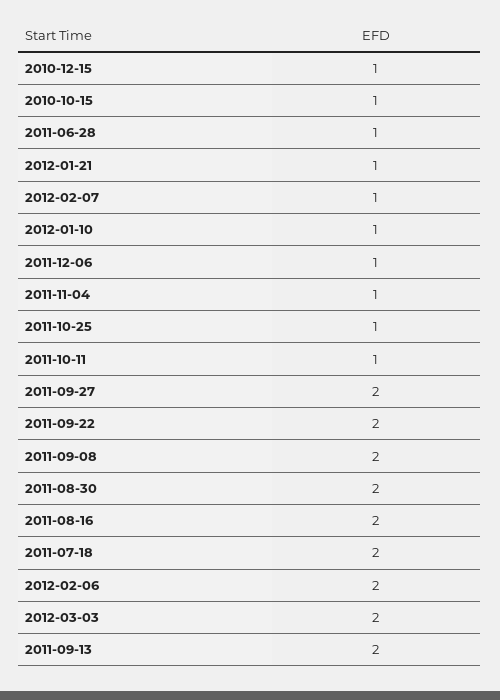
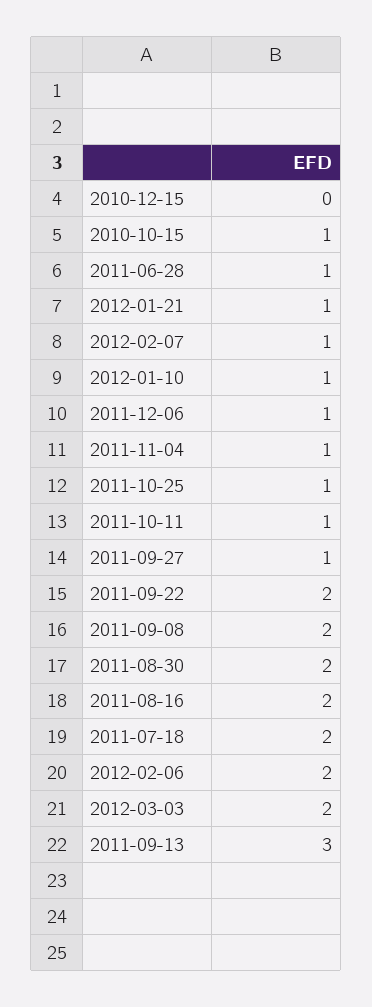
2010-12-15: 1 -> 0
2011-09-27: 2 -> 1
2011-09-13: 2 -> 3

